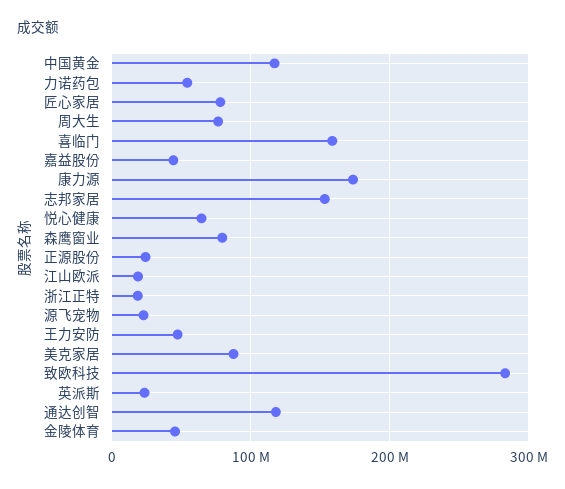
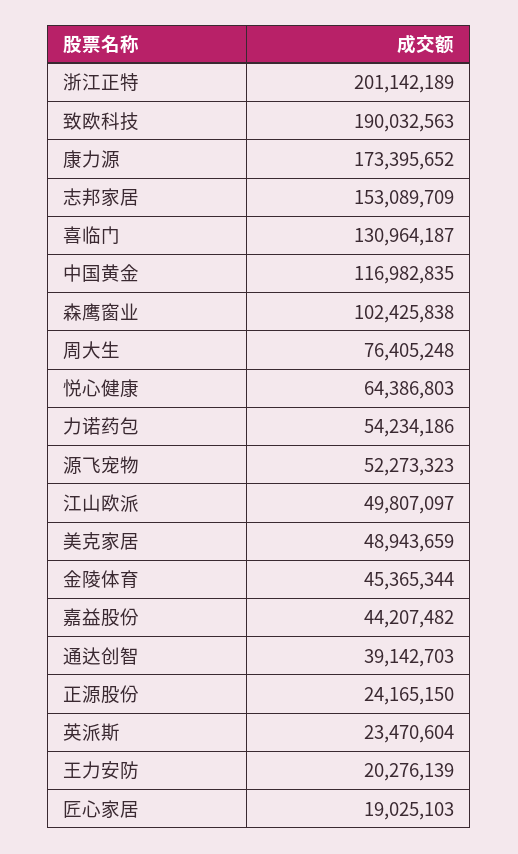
匠心家居: 80000000 -> 19025103
喜临门: 160000000 -> 130964187
森鹰窗业: 80000000 -> 102425838
江山欧派: 20000000 -> 49807097
浙江正特: 20000000 -> 201142189
源飞宠物: 20000000 -> 52273323
王力安防: 50000000 -> 20276139
美克家居: 90000000 -> 48943659
致欧科技: 280000000 -> 190032563
通达创智: 120000000 -> 39142703

